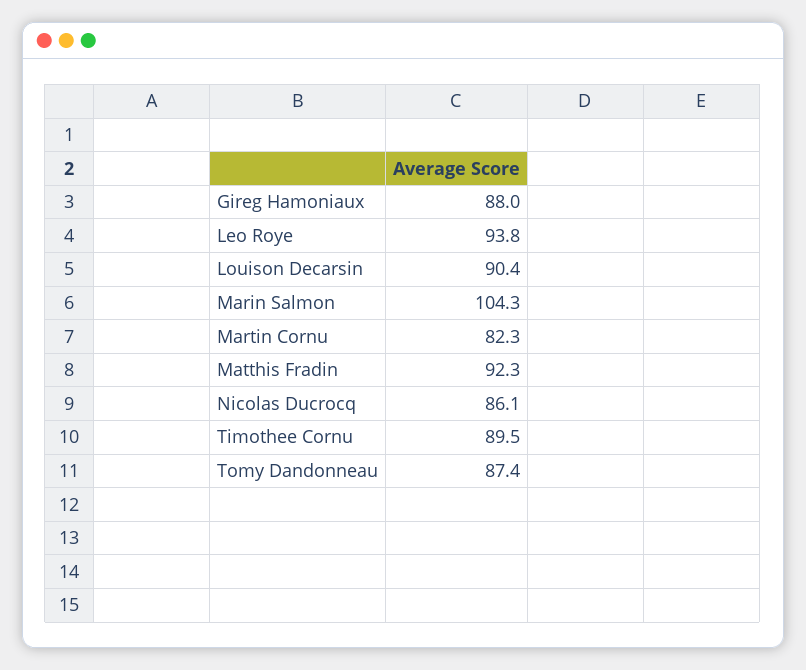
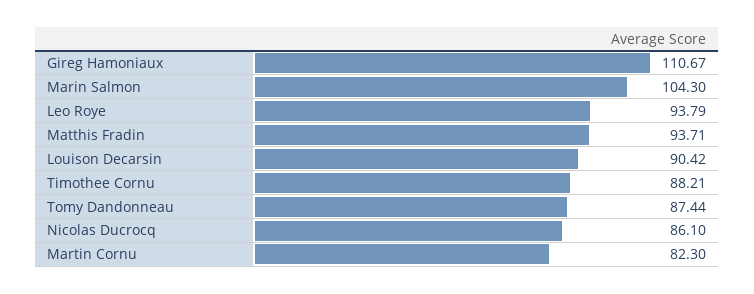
Gireg Hamoniaux: 88 -> 110.67
Matthis Fradin: 92.3 -> 93.71
Timothee Cornu: 89.5 -> 88.21

